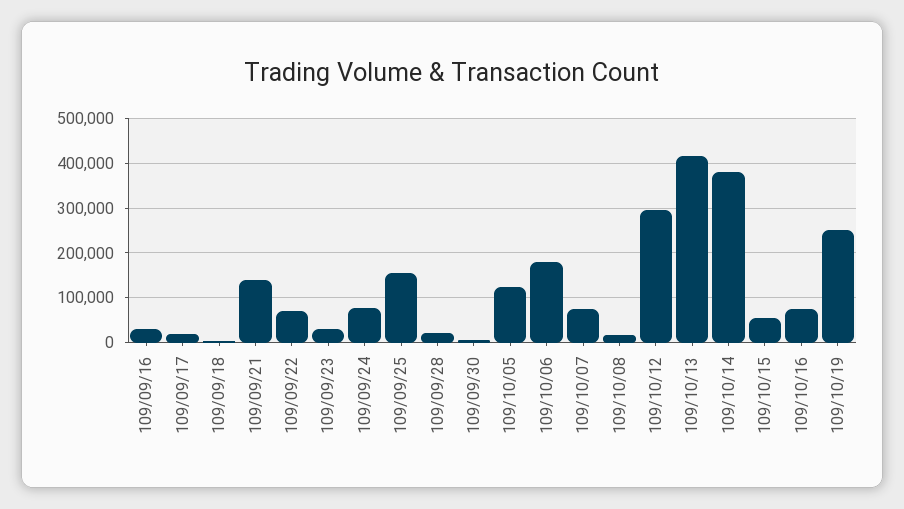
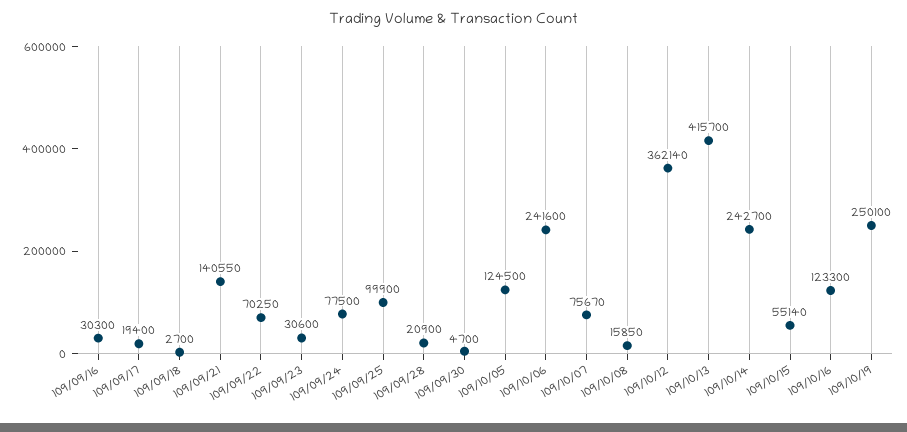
109/09/25: 160000 -> 99900
109/10/06: 180000 -> 241600
109/10/12: 300000 -> 362140
109/10/14: 380000 -> 242700
109/10/16: 80000 -> 123300

